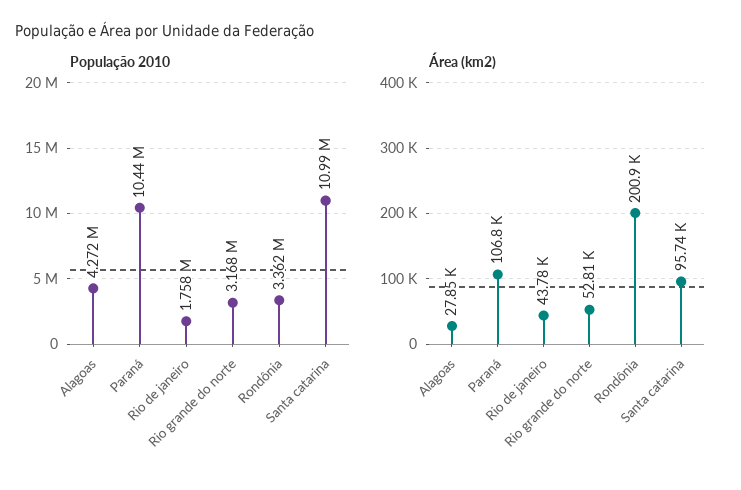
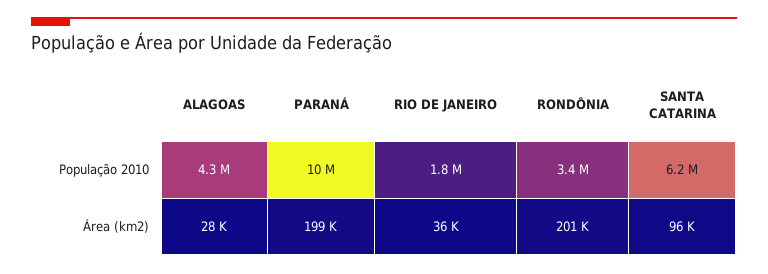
População 2010, Rio grande do norte: 3168000 -> none
População 2010, Santa catarina: 10990000 -> 6200000
Área (km2), Paraná: 106800 -> 199000
Área (km2), Rio de janeiro: 43780 -> 36000
Área (km2), Rio grande do norte: 52810 -> none

